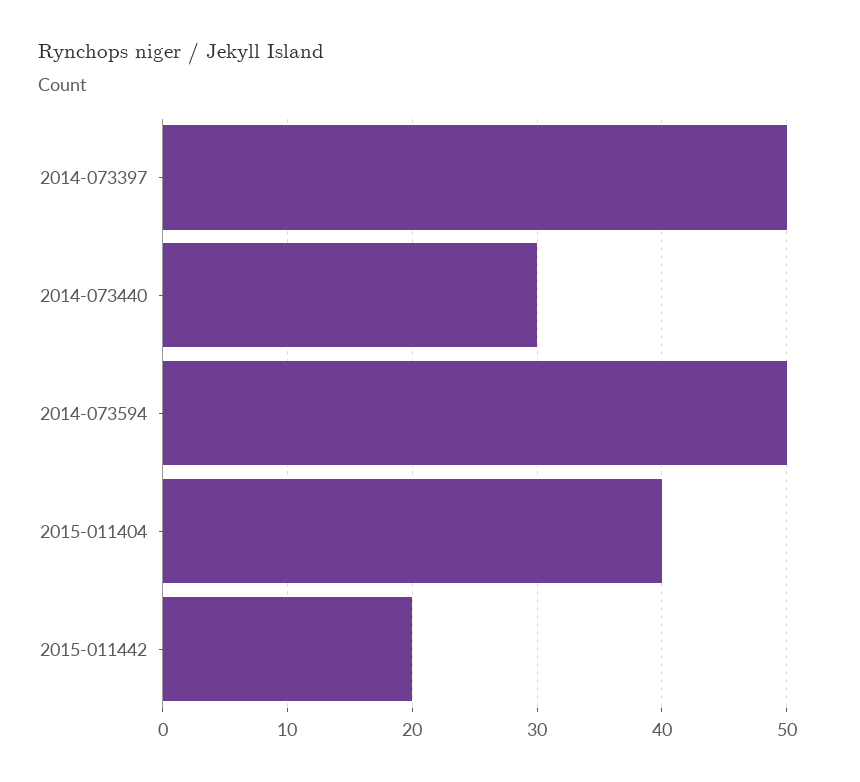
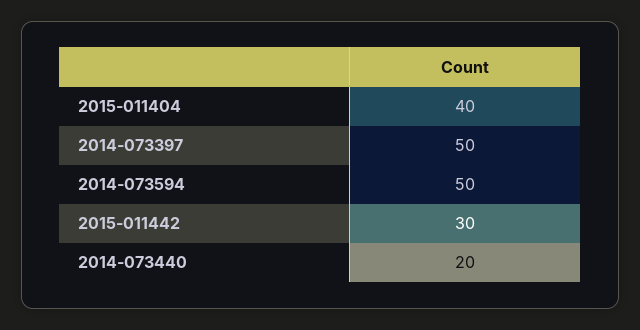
2014-073440: 30 -> 20
2015-011442: 20 -> 30

